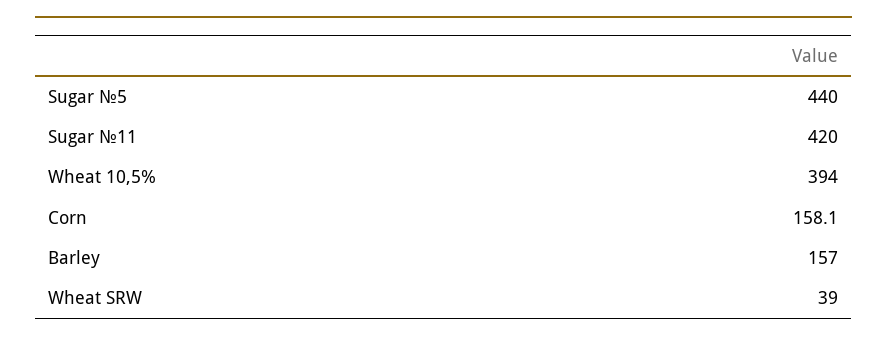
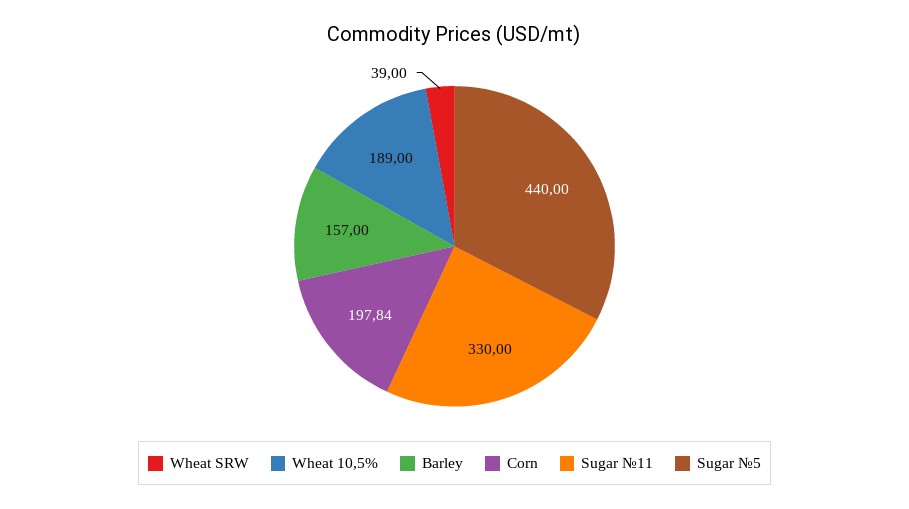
Sugar №11: 420 -> 330
Wheat 10,5%: 394 -> 189
Corn: 158.1 -> 197.84

